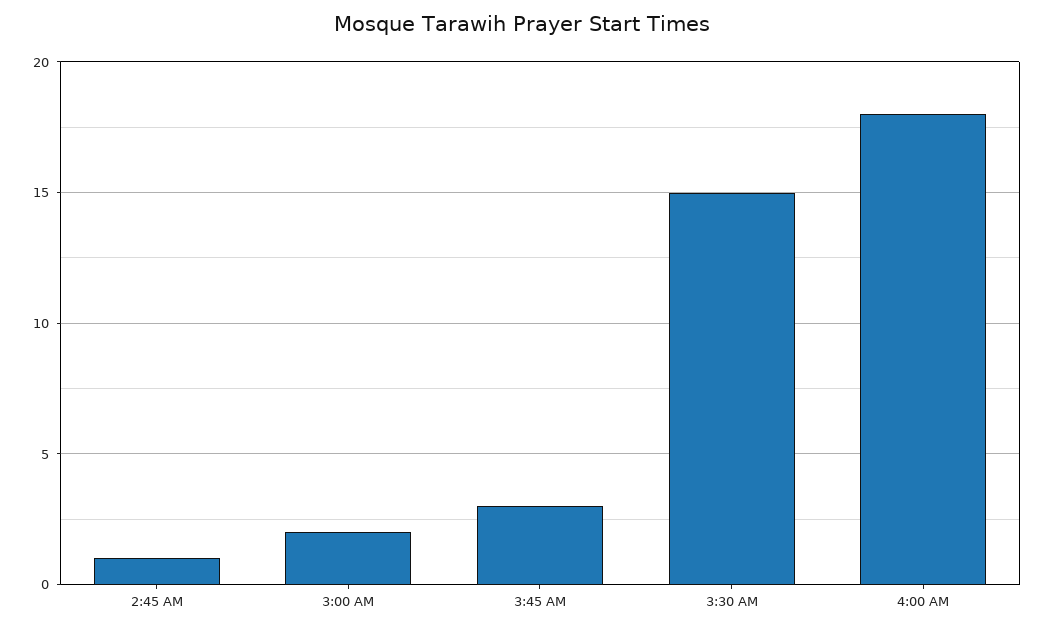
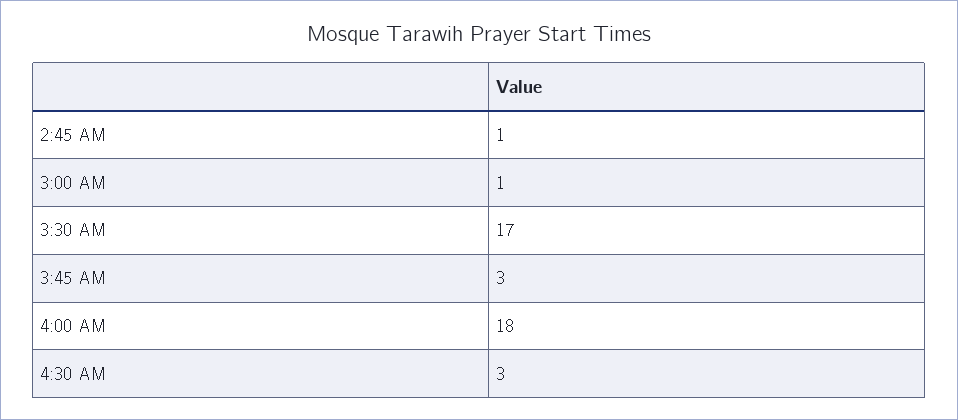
3:00 AM: 2 -> 1
3:30 AM: 15 -> 17
4:30 AM: none -> 3

